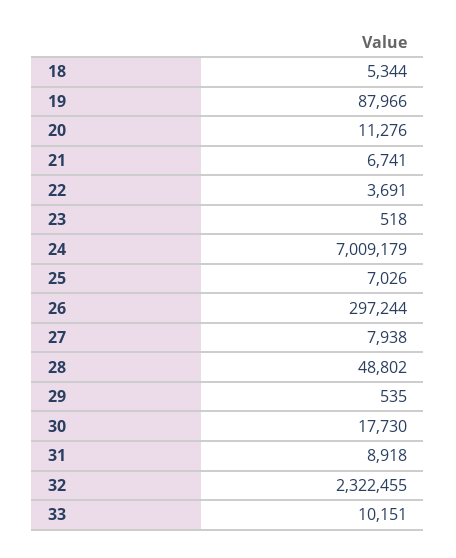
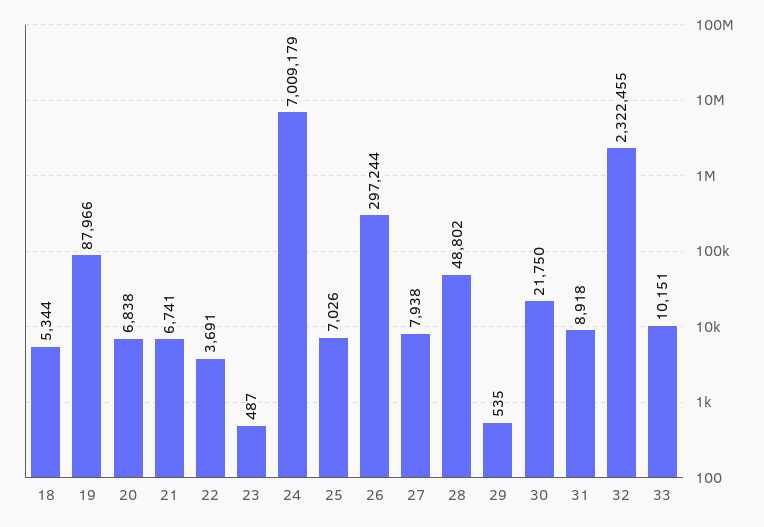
20: 11276 -> 6838
23: 518 -> 487
30: 17730 -> 21750

